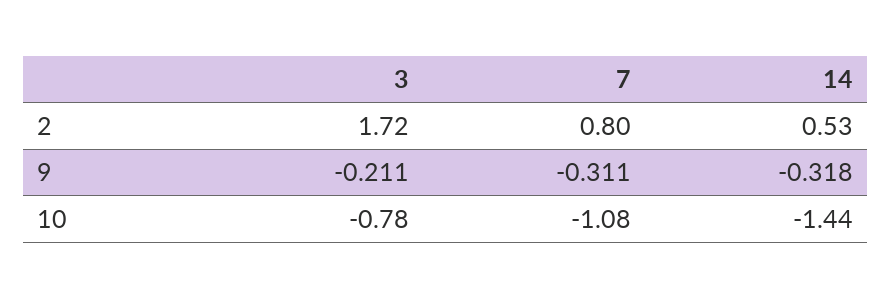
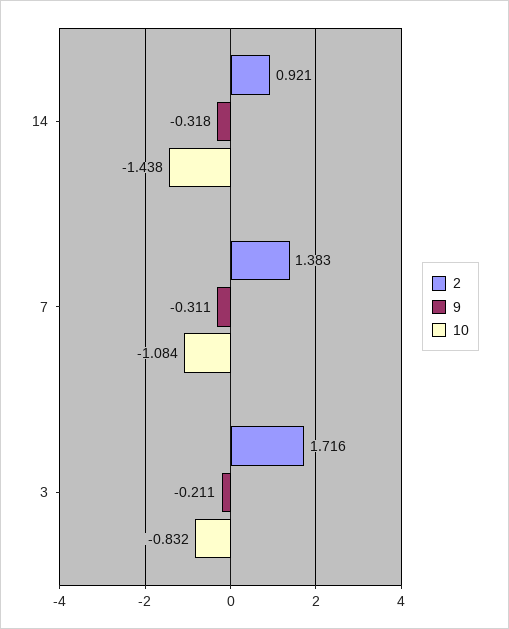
2, 7: 0.8 -> 1.383
2, 14: 0.53 -> 0.921
10, 3: -0.78 -> -0.832

